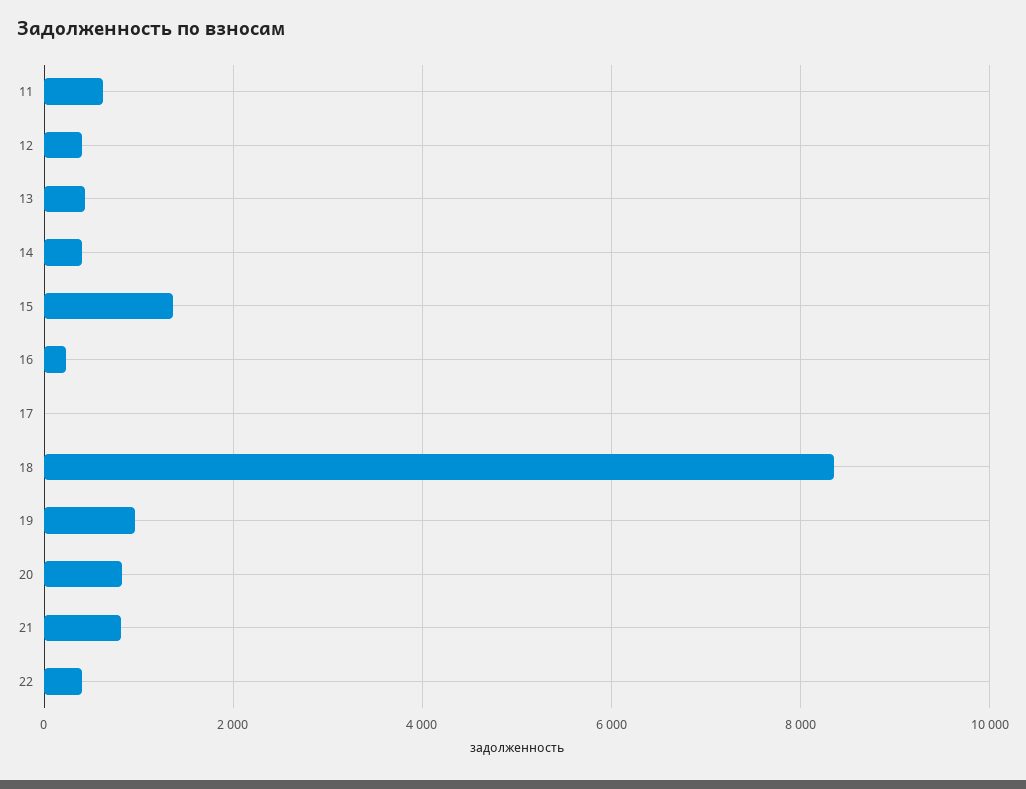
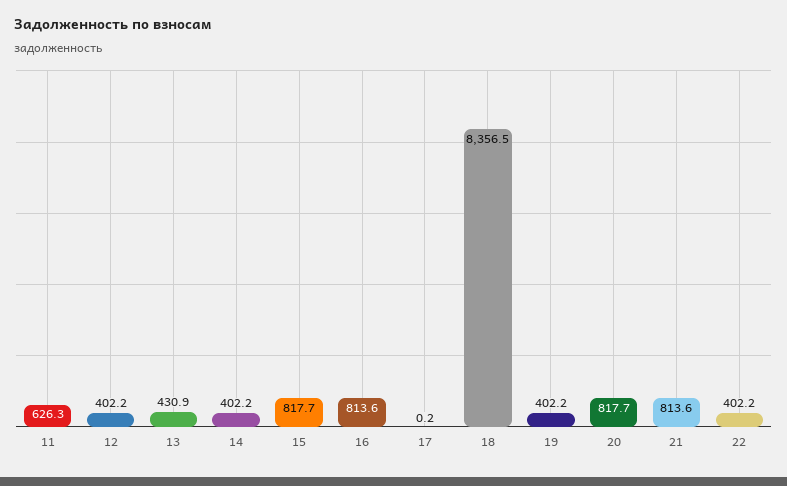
15: 1400 -> 817.7
16: 200 -> 813.6
19: 1000 -> 402.2

